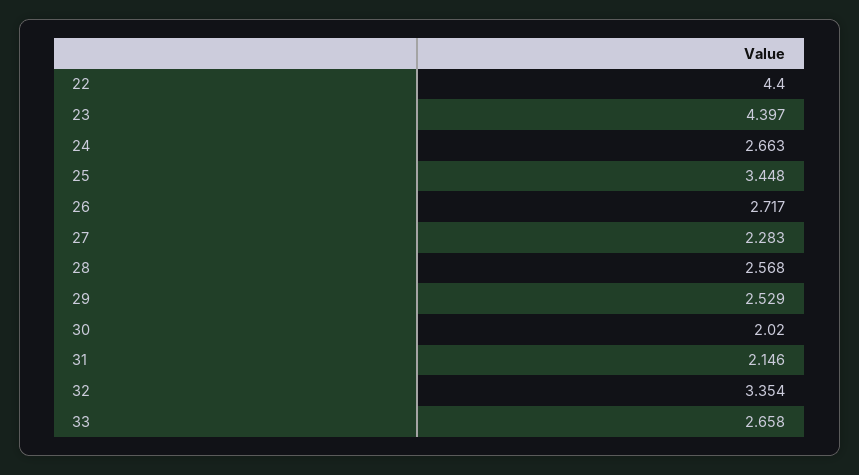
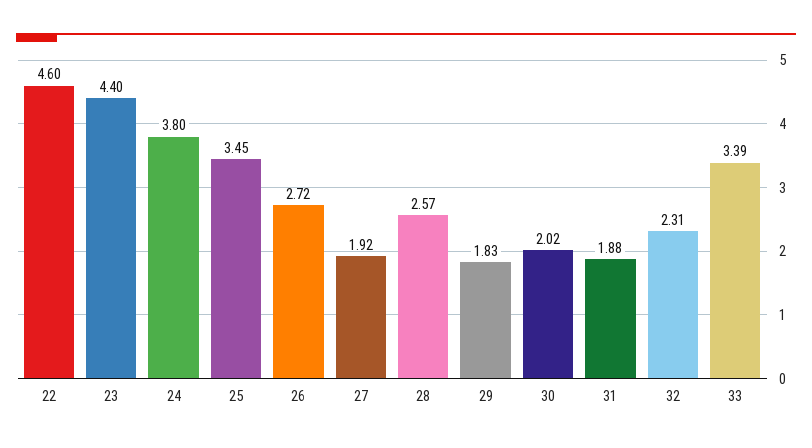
22: 4.4 -> 4.6
24: 2.663 -> 3.8
27: 2.283 -> 1.92
29: 2.529 -> 1.83
31: 2.146 -> 1.88
32: 3.354 -> 2.31
33: 2.658 -> 3.39

